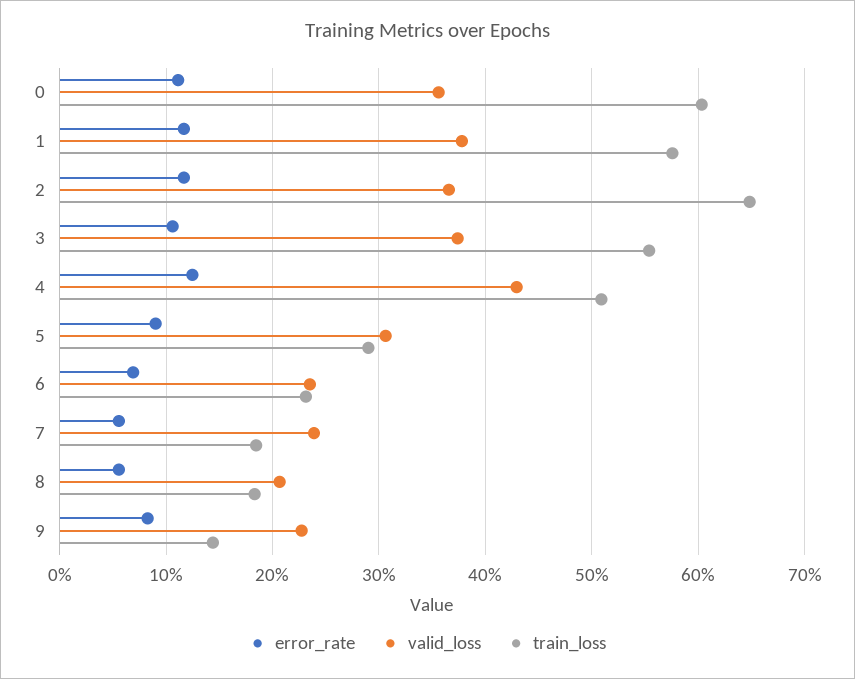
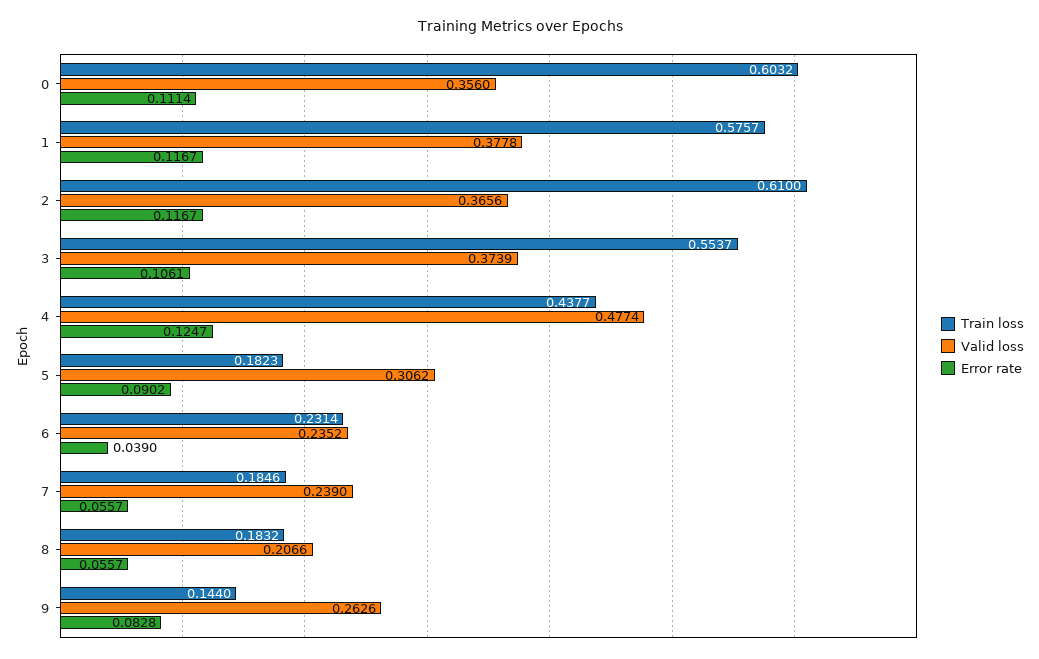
train_loss, 2: 0.65 -> 0.61
valid_loss, 4: 0.43 -> 0.4774
train_loss, 4: 0.51 -> 0.4377
train_loss, 5: 0.29 -> 0.1823
error_rate, 6: 0.07 -> 0.039
valid_loss, 9: 0.23 -> 0.2626

